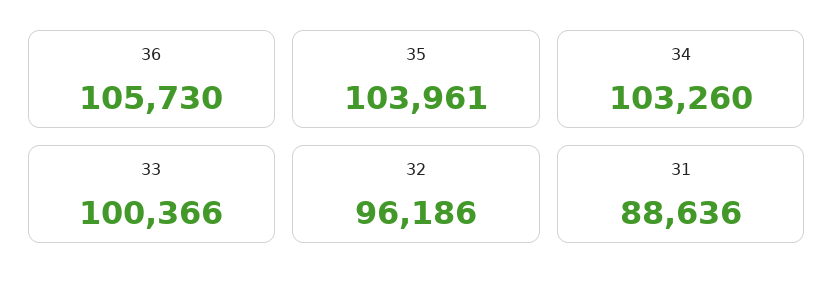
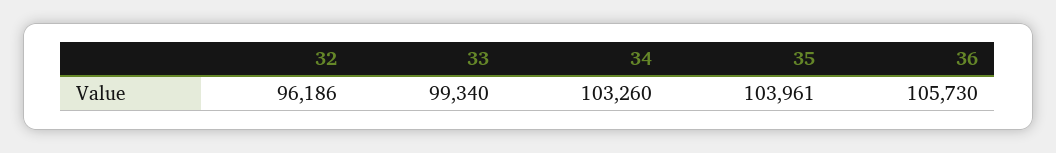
33: 100366 -> 99340
31: 88636 -> none

